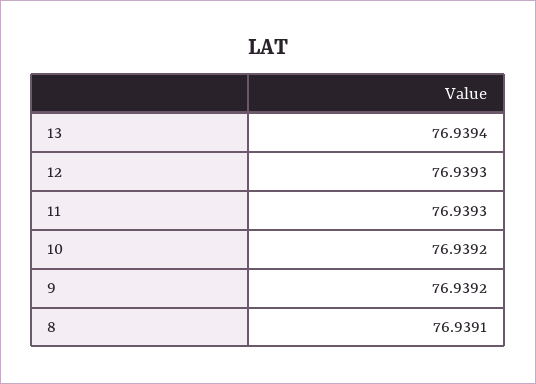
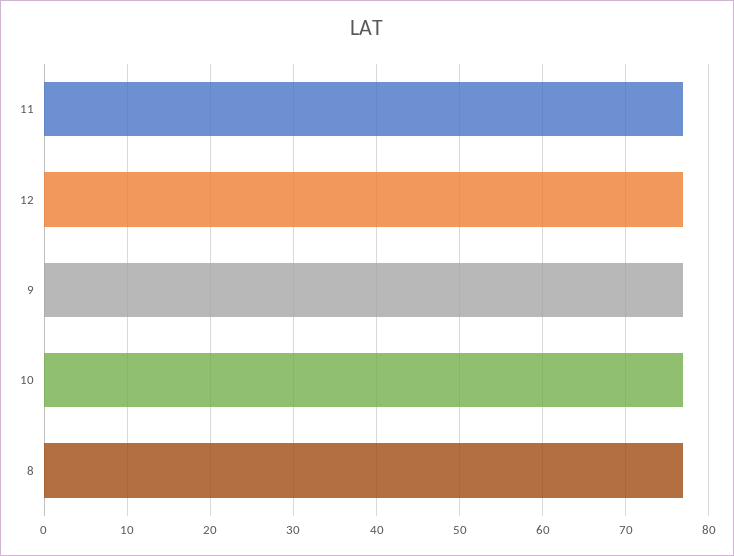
13: 76.9394 -> none

